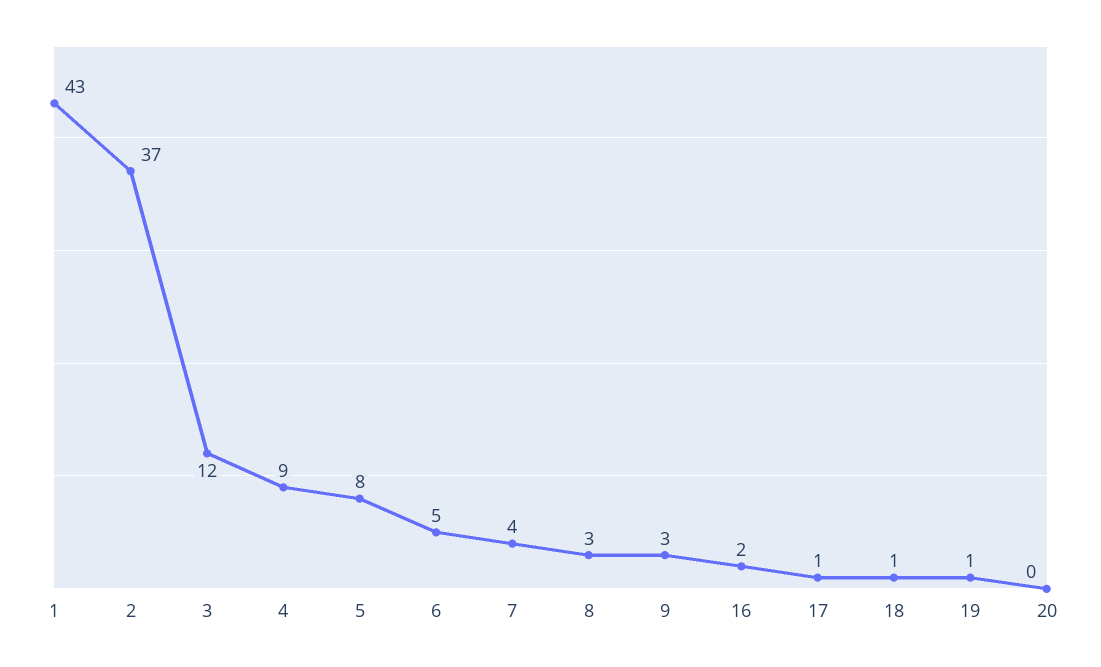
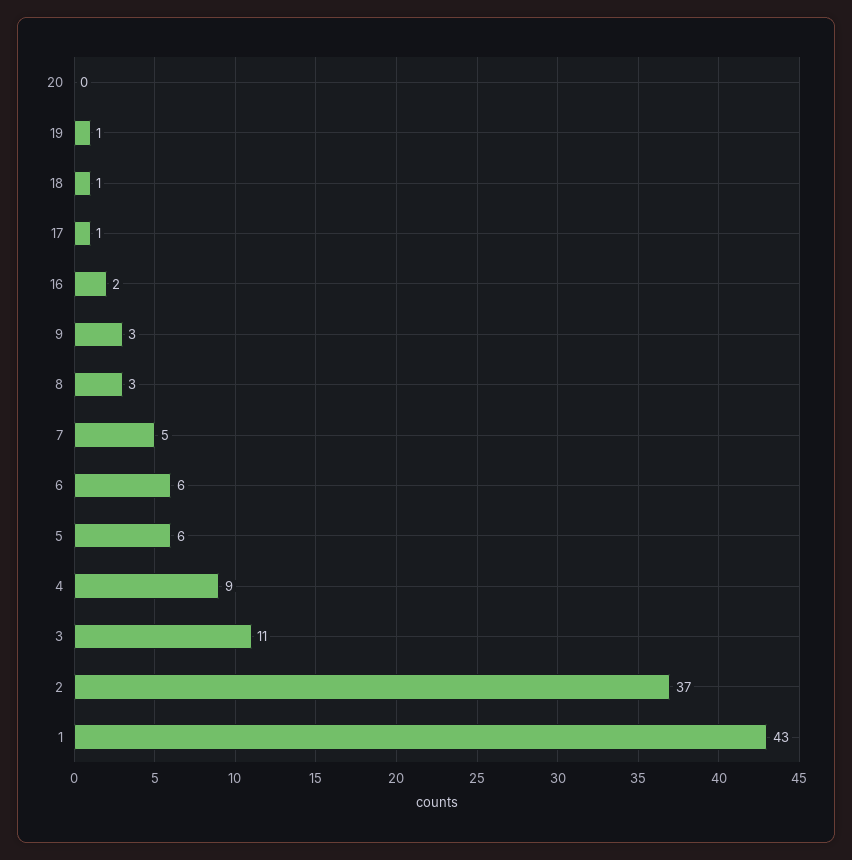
3: 12 -> 11
5: 8 -> 6
6: 5 -> 6
7: 4 -> 5

